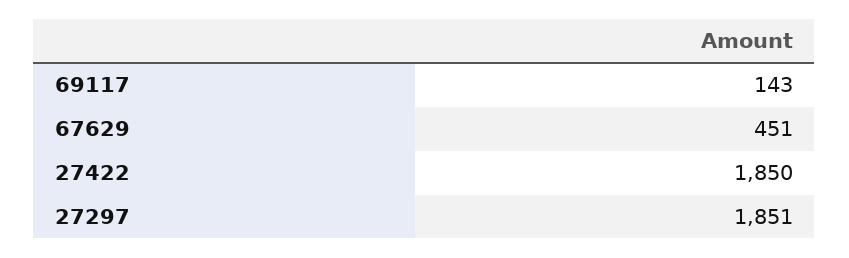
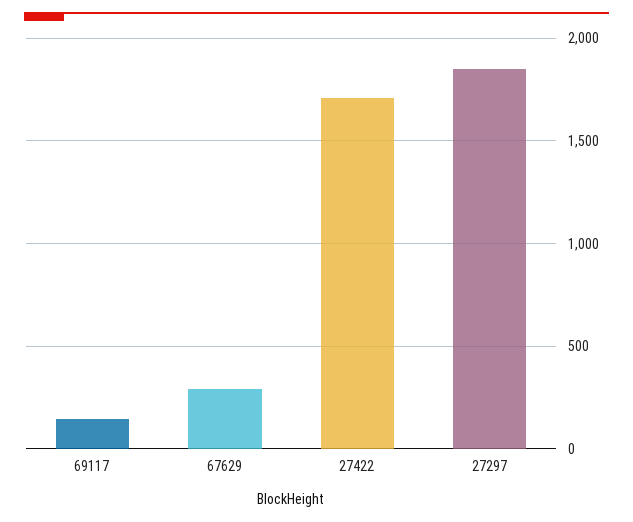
67629: 451 -> 300
27422: 1850 -> 1700

